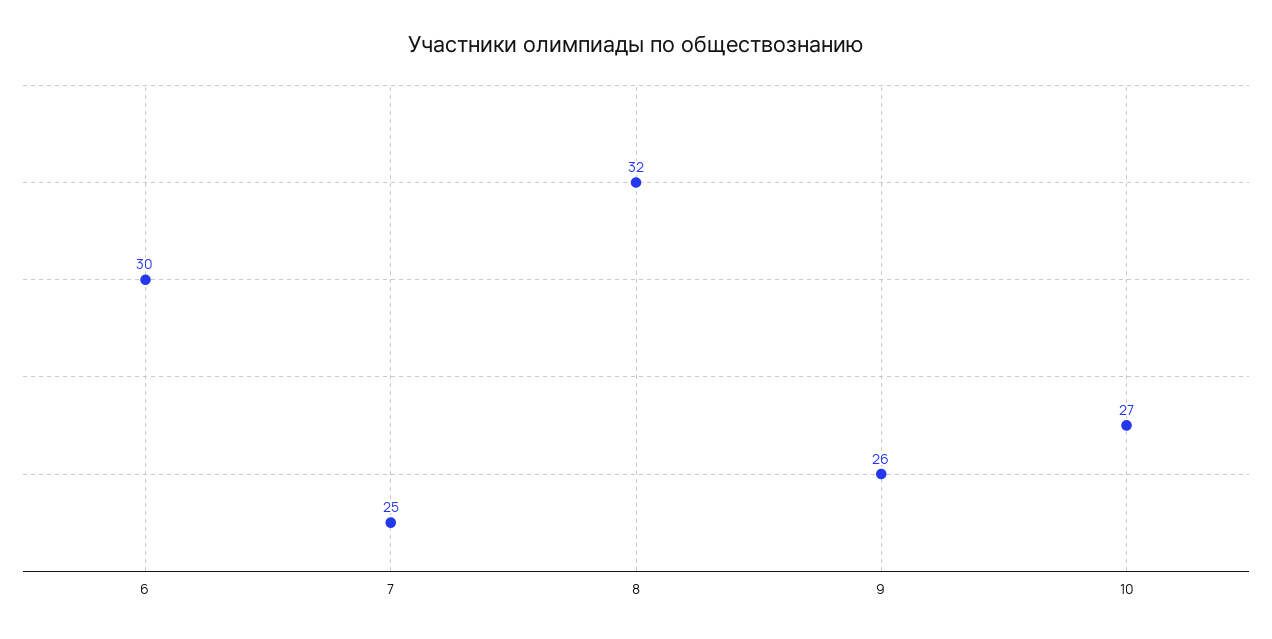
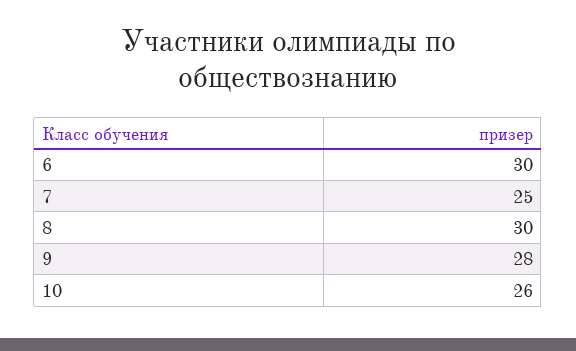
8: 32 -> 30
9: 26 -> 28
10: 27 -> 26

